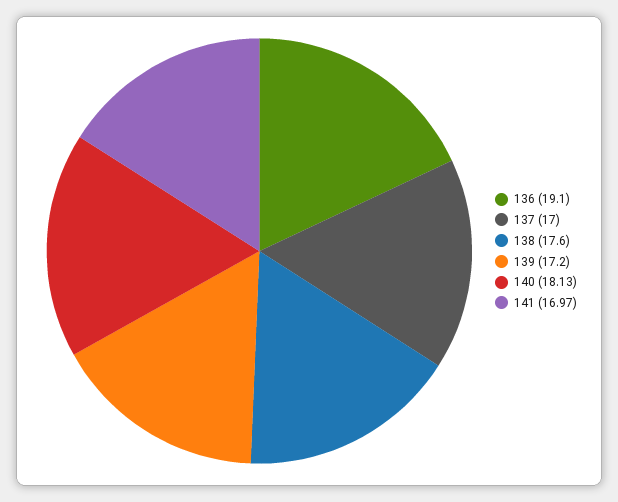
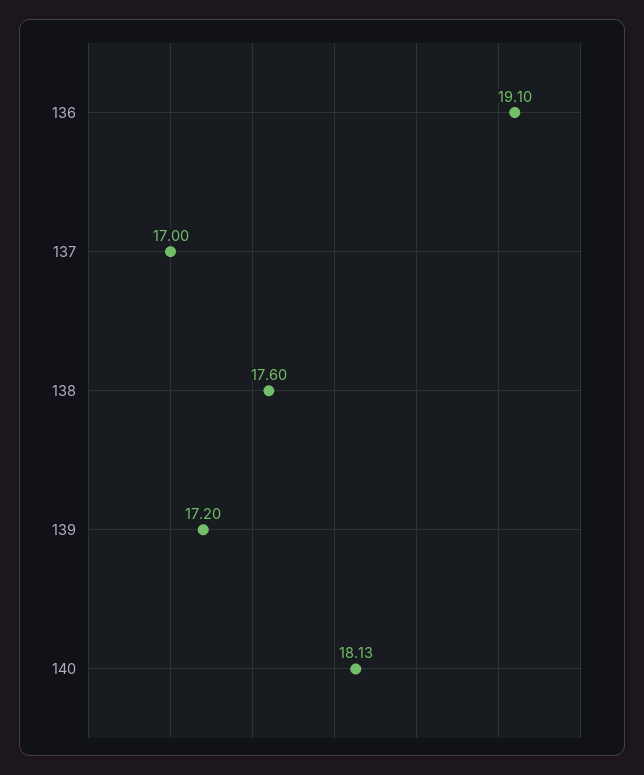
141: 16.97 -> none

